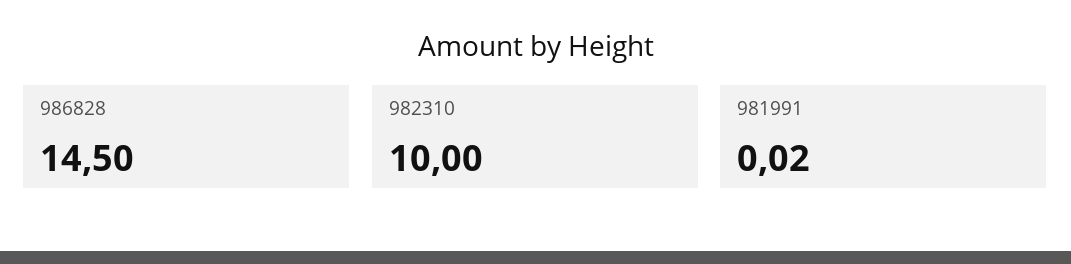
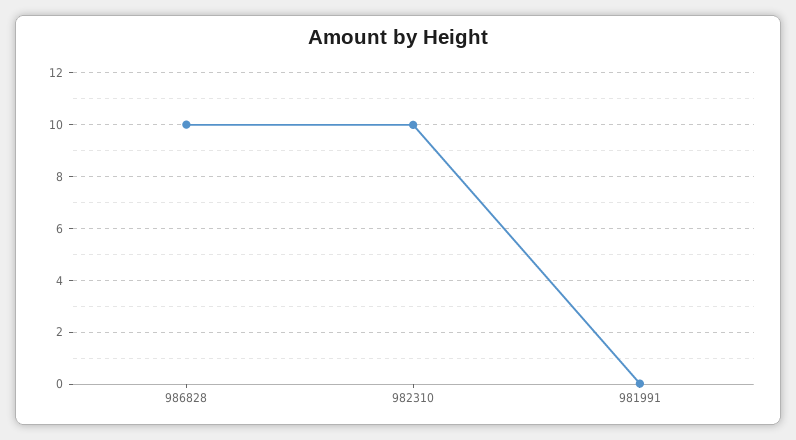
986828: 14.5 -> 10

